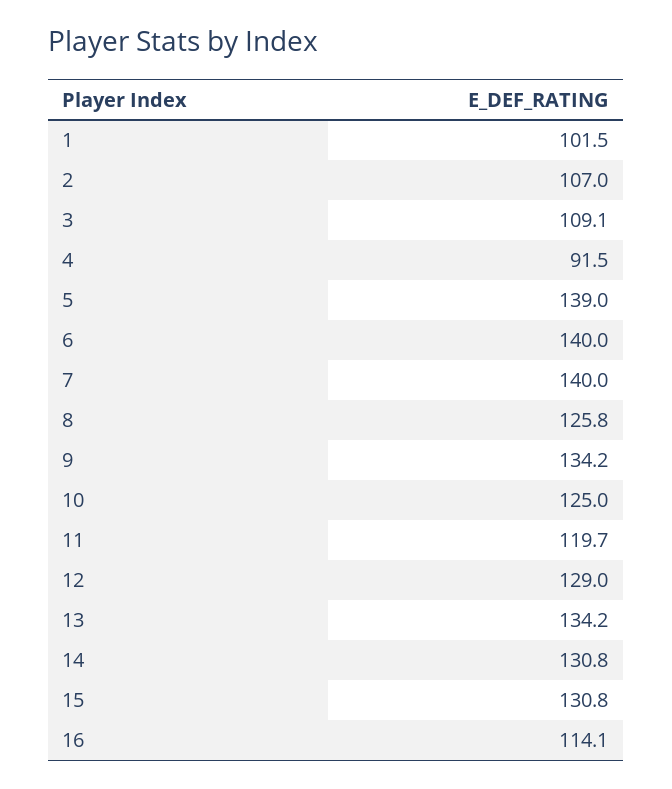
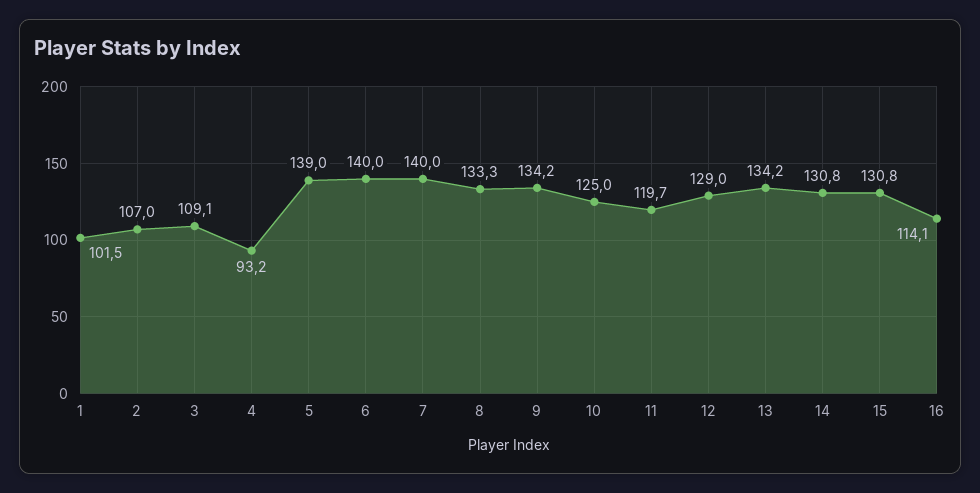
4: 91.5 -> 93.2
8: 125.8 -> 133.3

